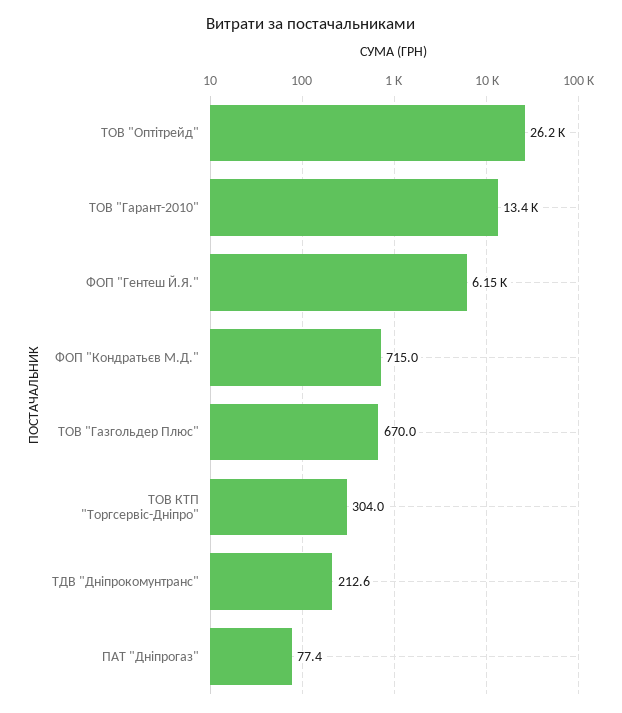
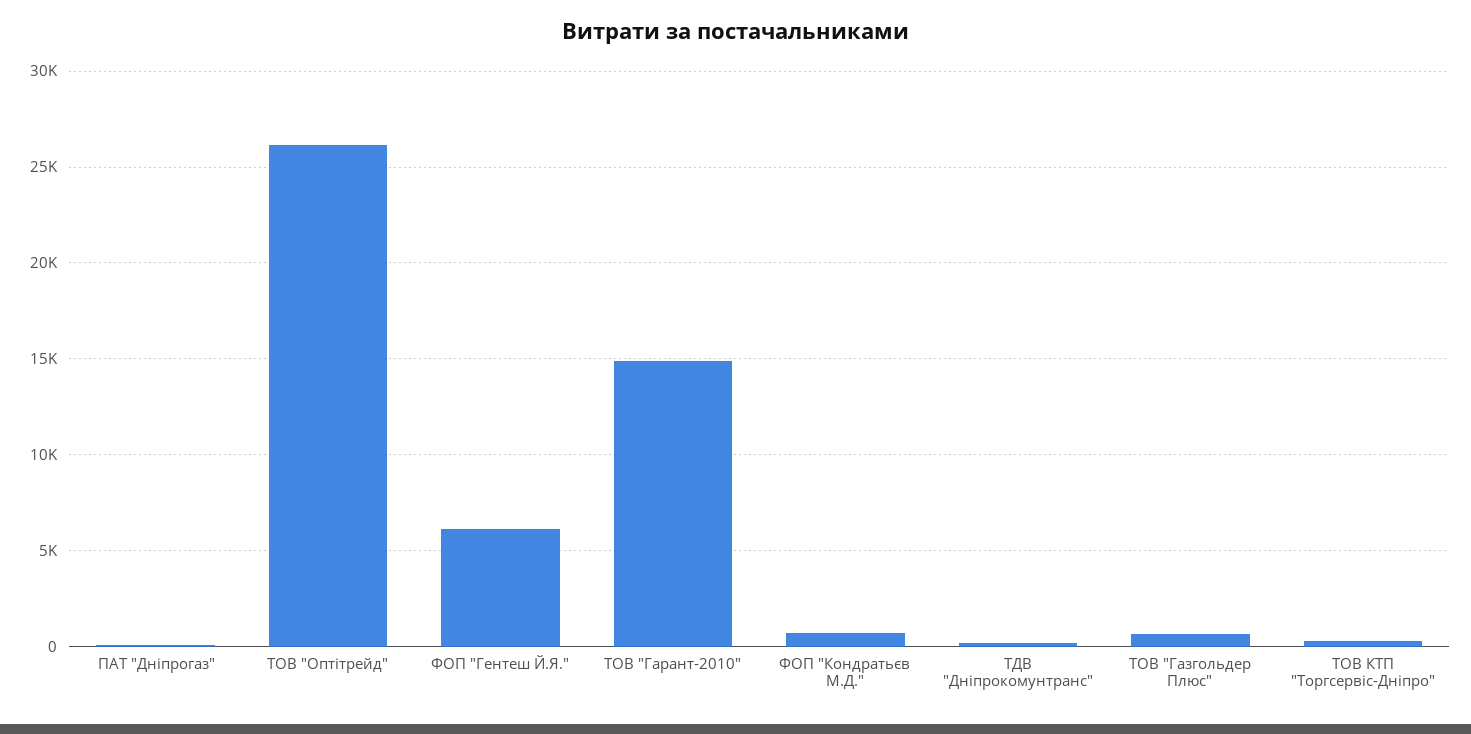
ТОВ "Гарант-2010": 13400 -> 15000

